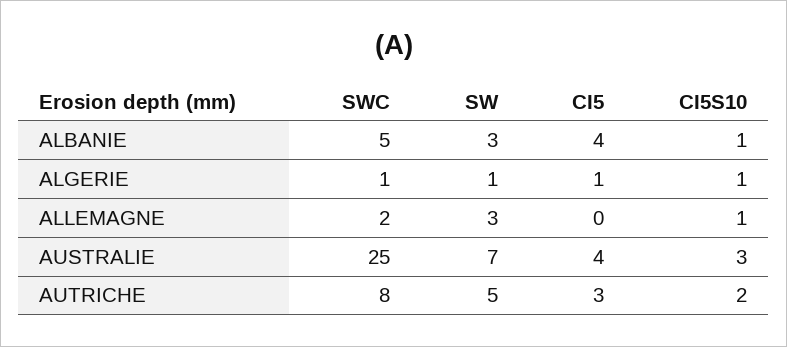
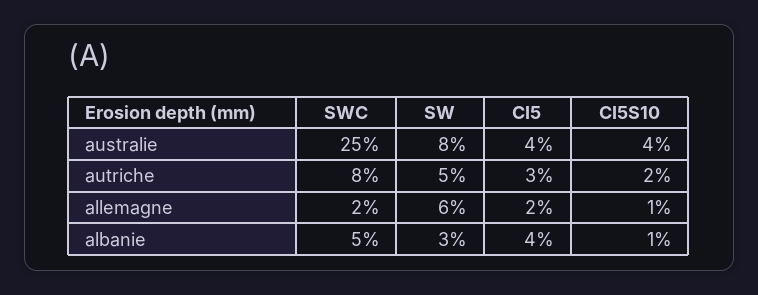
SWC, ALGERIE: 1 -> none
SW, ALGERIE: 1 -> none
CI5, ALGERIE: 1 -> none
CI5S10, ALGERIE: 1 -> none
SW, ALLEMAGNE: 3 -> 6
CI5, ALLEMAGNE: 0 -> 2
SW, AUSTRALIE: 7 -> 8
CI5S10, AUSTRALIE: 3 -> 4

